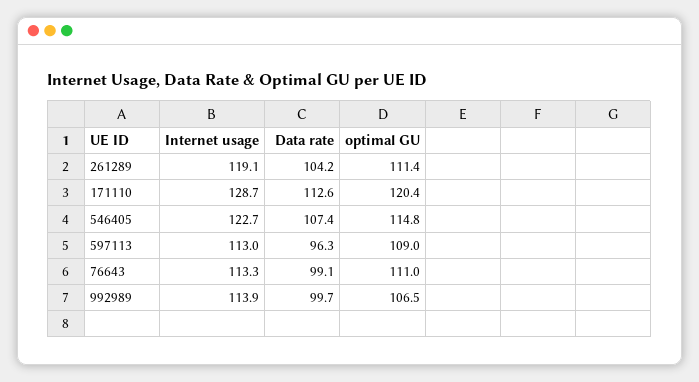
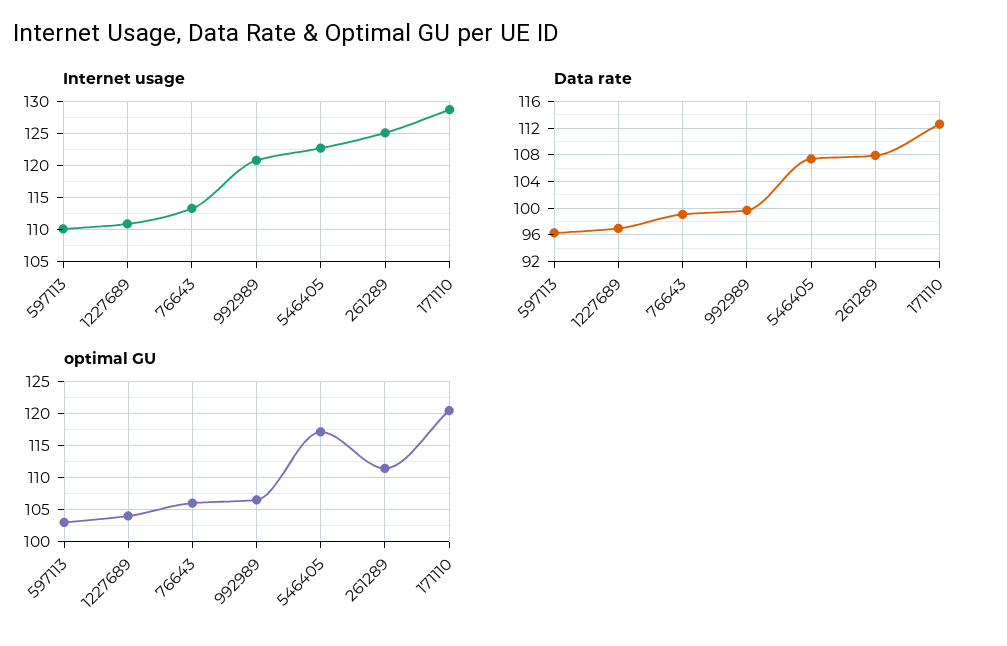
Internet usage, 261289: 119.1 -> 125
Data rate, 261289: 104.2 -> 108
optimal GU, 546405: 114.8 -> 117
Internet usage, 597113: 113 -> 110
optimal GU, 597113: 109 -> 103
optimal GU, 76643: 111 -> 106
Internet usage, 992989: 113.9 -> 121
Internet usage, 1227689: none -> 111
Data rate, 1227689: none -> 97
optimal GU, 1227689: none -> 104

